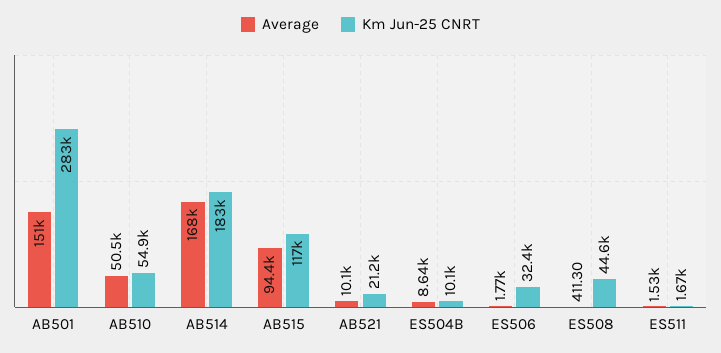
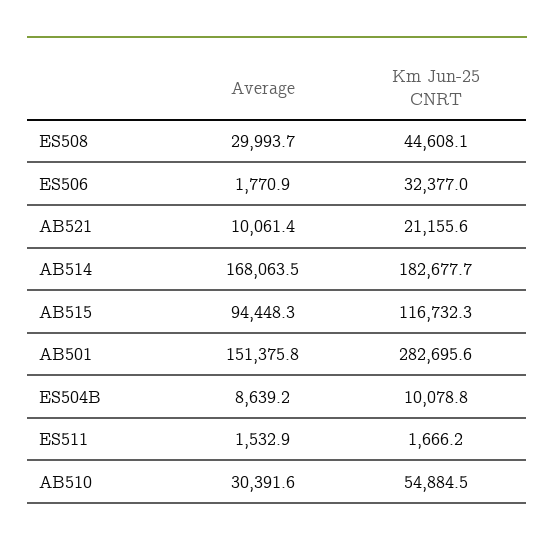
Average, AB510: 50500 -> 30391.6
Average, ES508: 411.3 -> 29993.7

